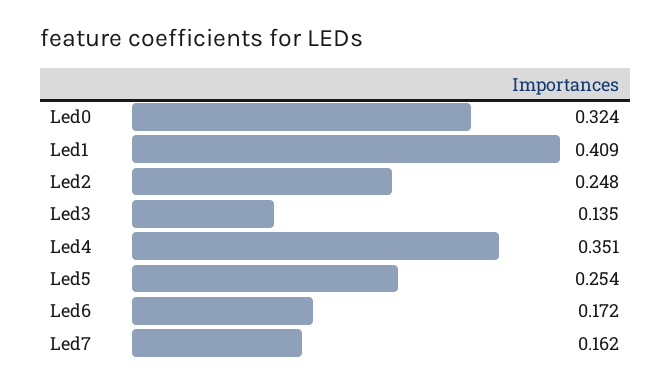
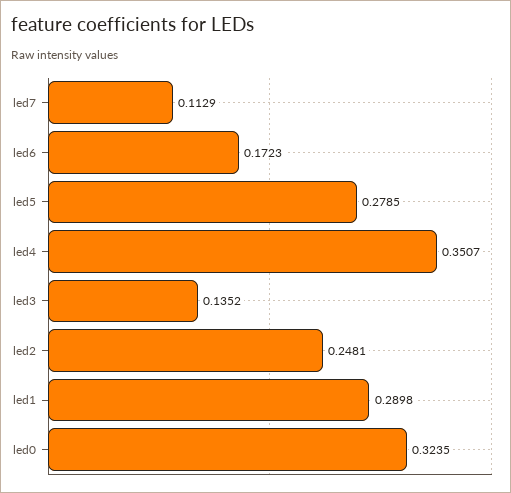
Led1: 0.409 -> 0.2898
Led5: 0.254 -> 0.2785
Led7: 0.162 -> 0.1129

